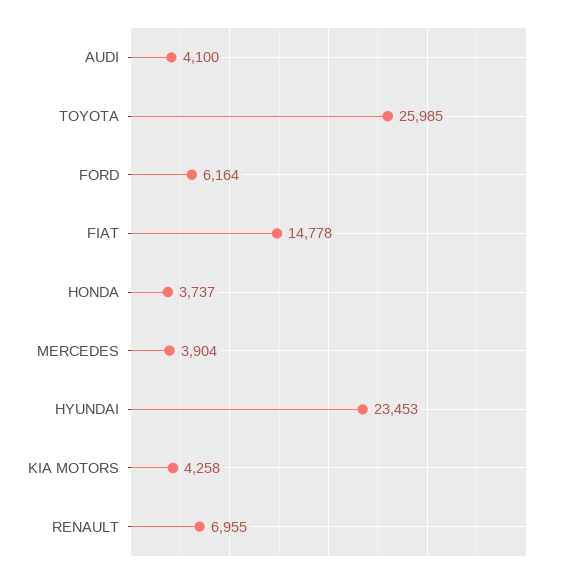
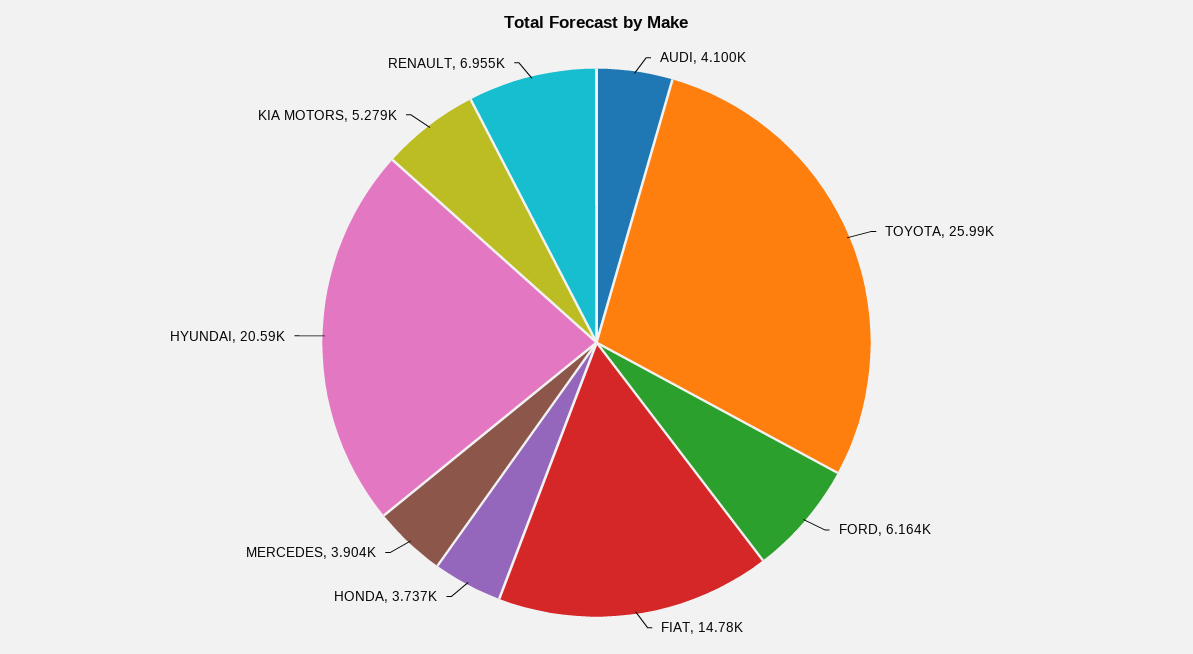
HYUNDAI: 23453 -> 20590
KIA MOTORS: 4258 -> 5279

